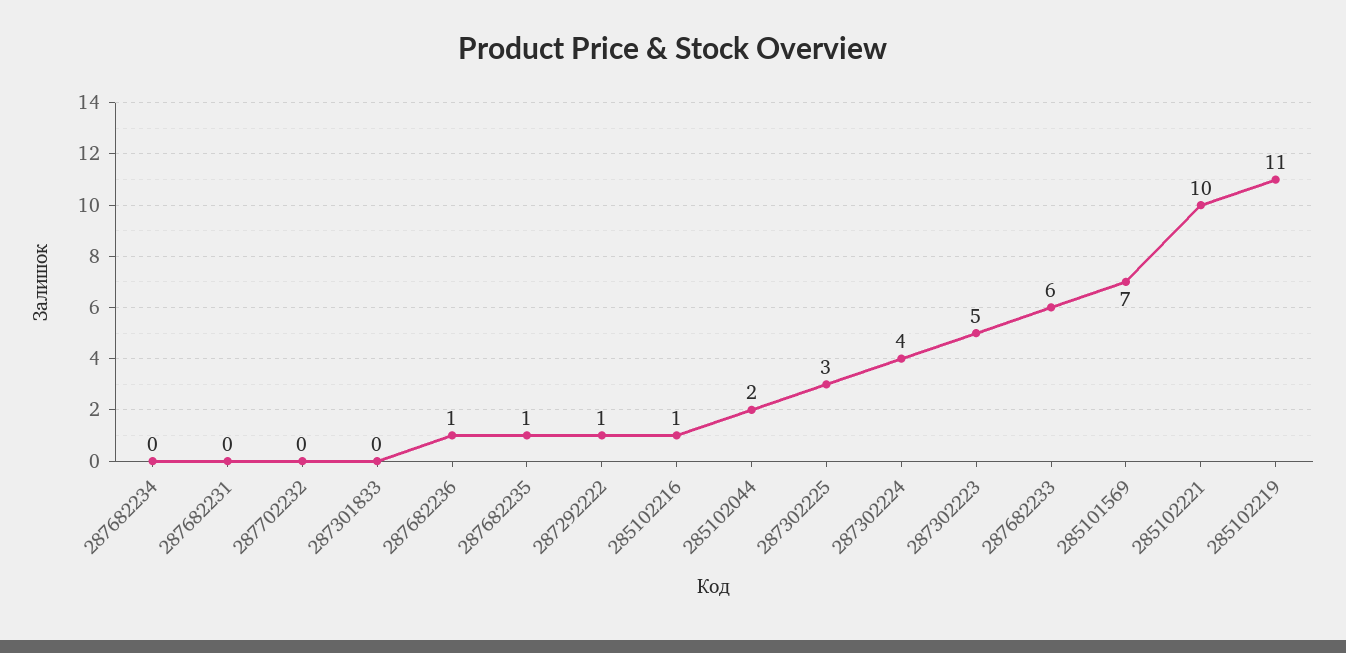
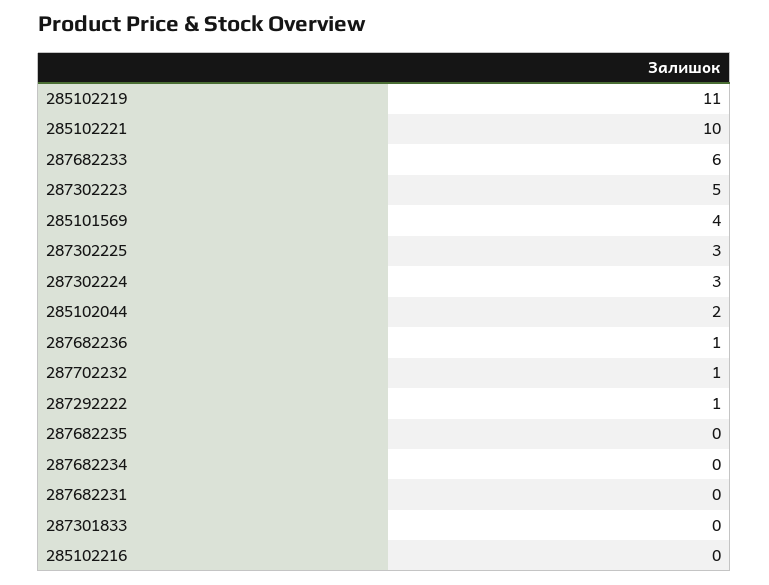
287702232: 0 -> 1
287682235: 1 -> 0
285102216: 1 -> 0
287302224: 4 -> 3
285101569: 7 -> 4

